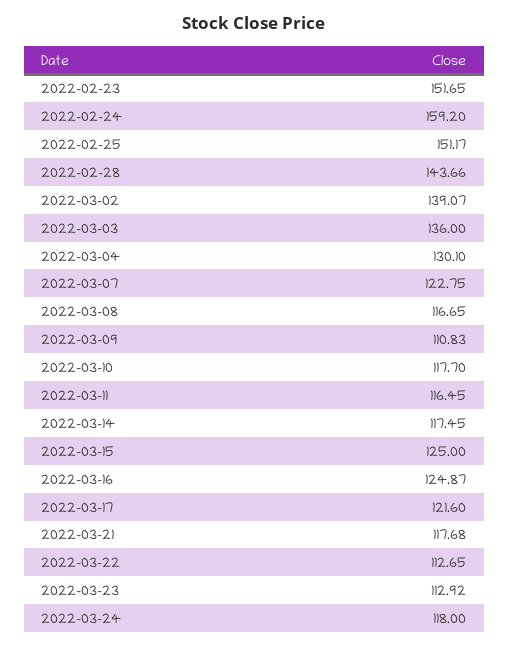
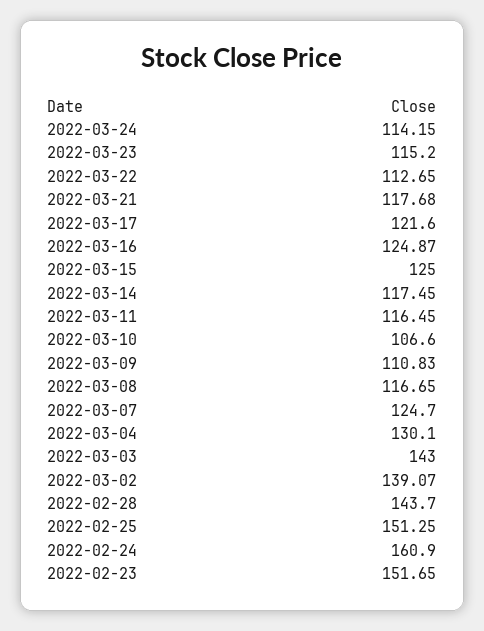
2022-02-24: 159.2 -> 160.9
2022-02-25: 151.17 -> 151.25
2022-02-28: 143.66 -> 143.7
2022-03-03: 136 -> 143
2022-03-07: 122.75 -> 124.7
2022-03-10: 117.7 -> 106.6
2022-03-23: 112.92 -> 115.2
2022-03-24: 118 -> 114.15

